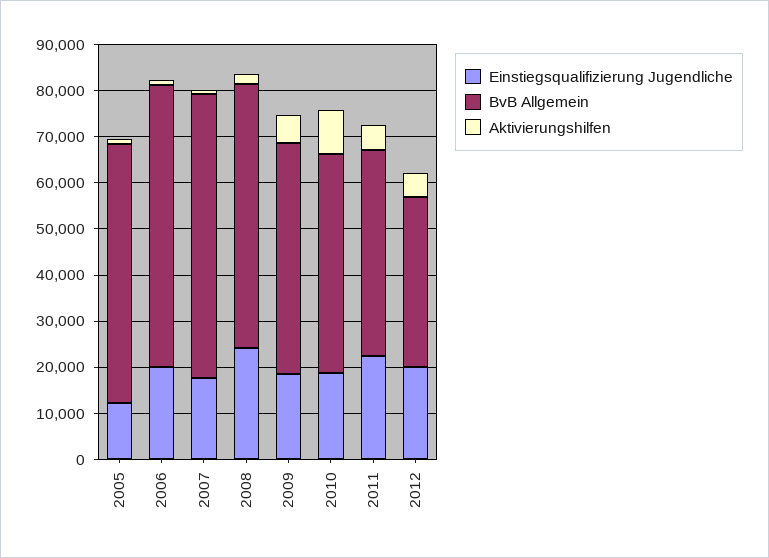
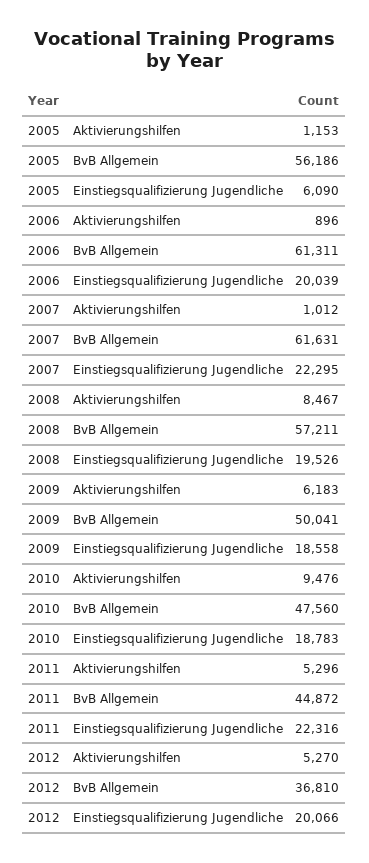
Einstiegsqualifizierung Jugendliche, 2005: 12000 -> 6090
Einstiegsqualifizierung Jugendliche, 2007: 18000 -> 22295
Einstiegsqualifizierung Jugendliche, 2008: 24000 -> 19526
Aktivierungshilfen, 2008: 2000 -> 8467

